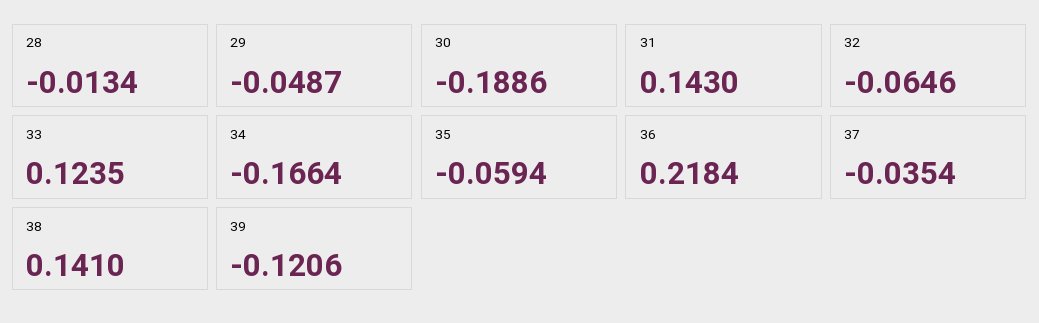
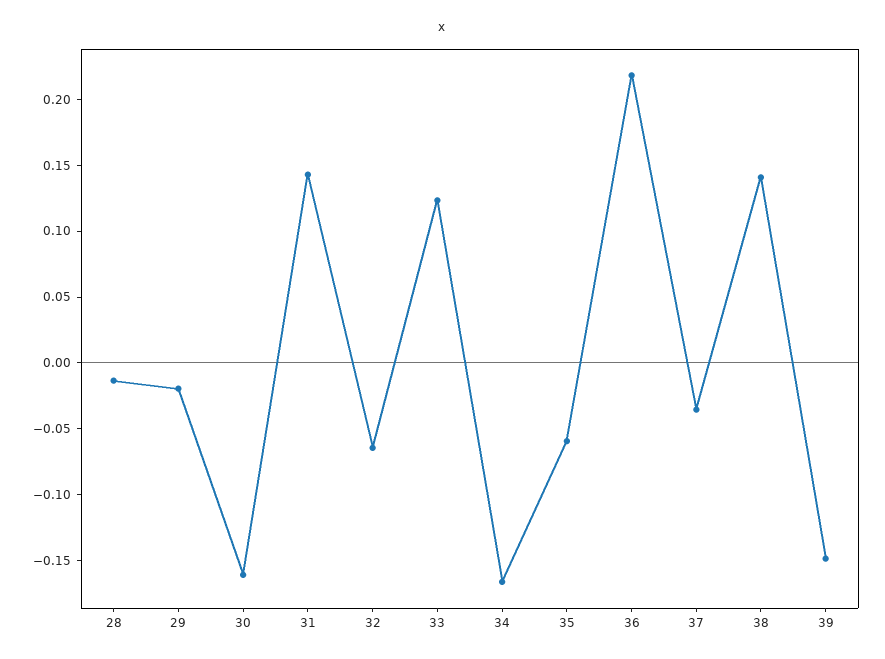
29: -0.0487 -> -0.02
30: -0.1886 -> -0.16
39: -0.1206 -> -0.15

